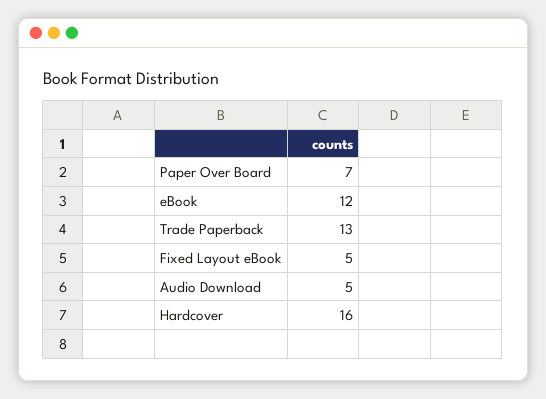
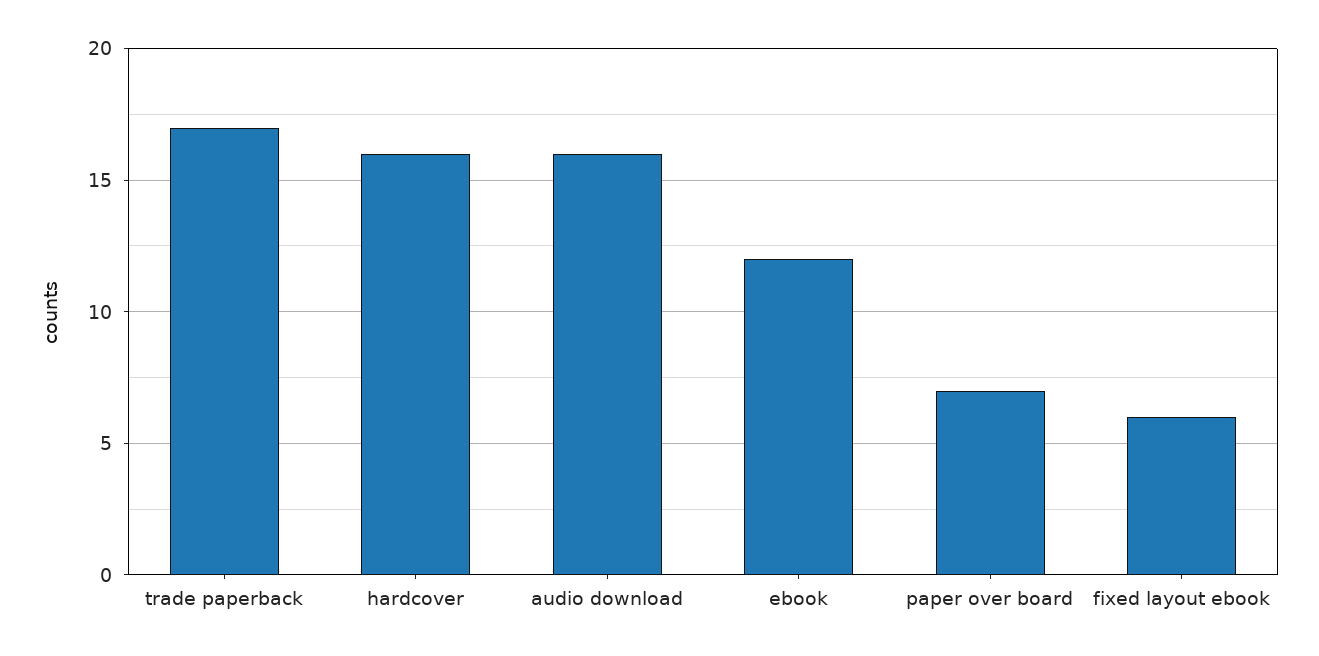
Trade Paperback: 13 -> 17
Fixed Layout eBook: 5 -> 6
Audio Download: 5 -> 16

